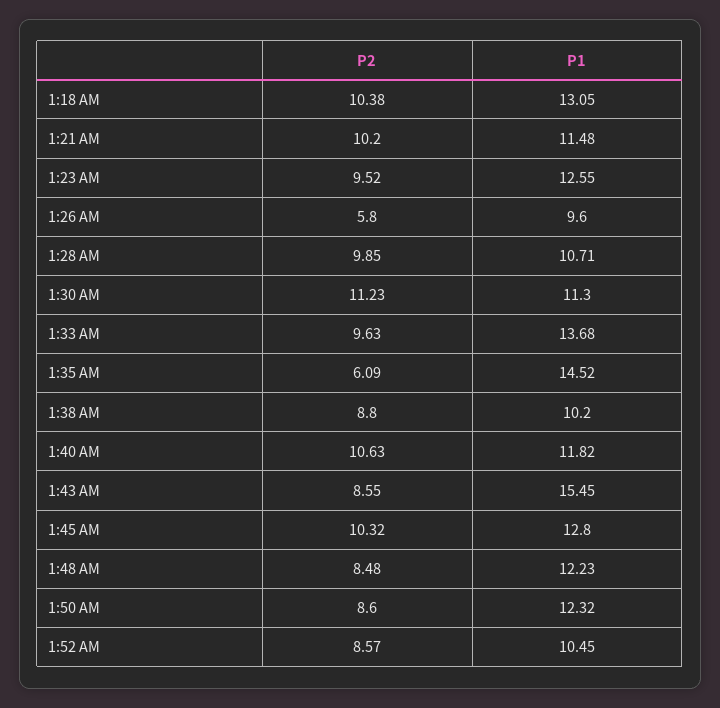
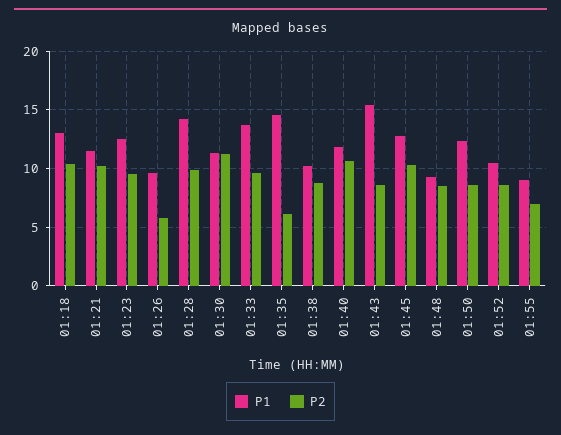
P1, 1:28 AM: 10.71 -> 14
P1, 1:48 AM: 12.23 -> 9
P1, 01:55: none -> 9
P2, 01:55: none -> 7

